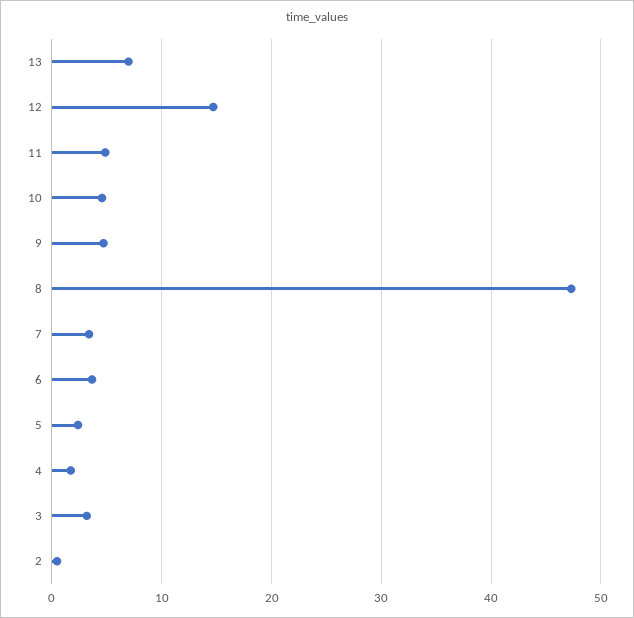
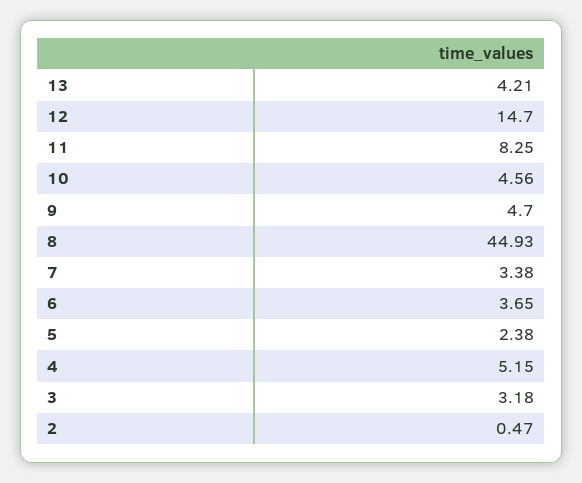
13: 7 -> 4.21
11: 5 -> 8.25
8: 47 -> 44.93
4: 2 -> 5.15

